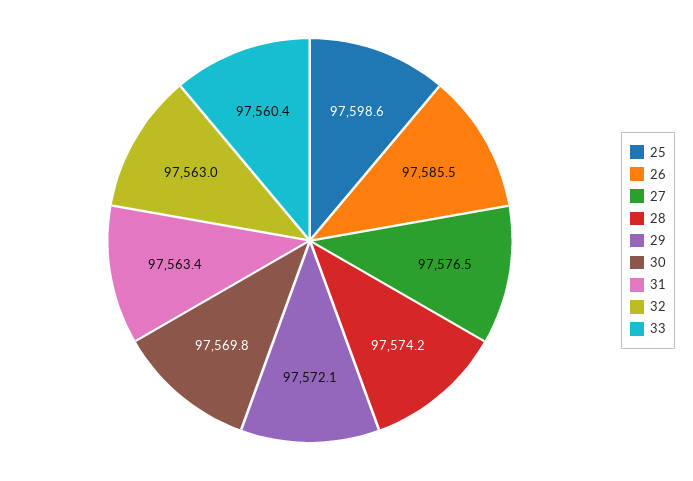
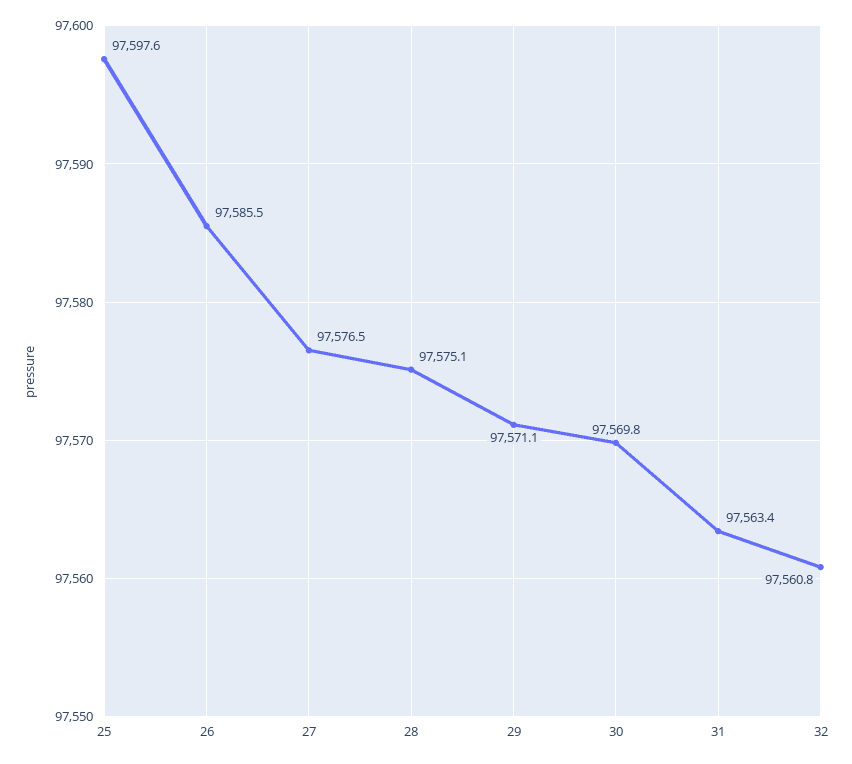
25: 97598.6 -> 97597.6
28: 97574.2 -> 97575.1
29: 97572.1 -> 97571.1
32: 97563 -> 97560.8
33: 97560.4 -> none

